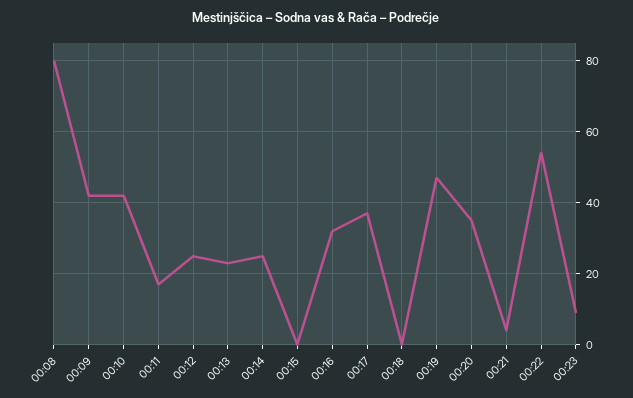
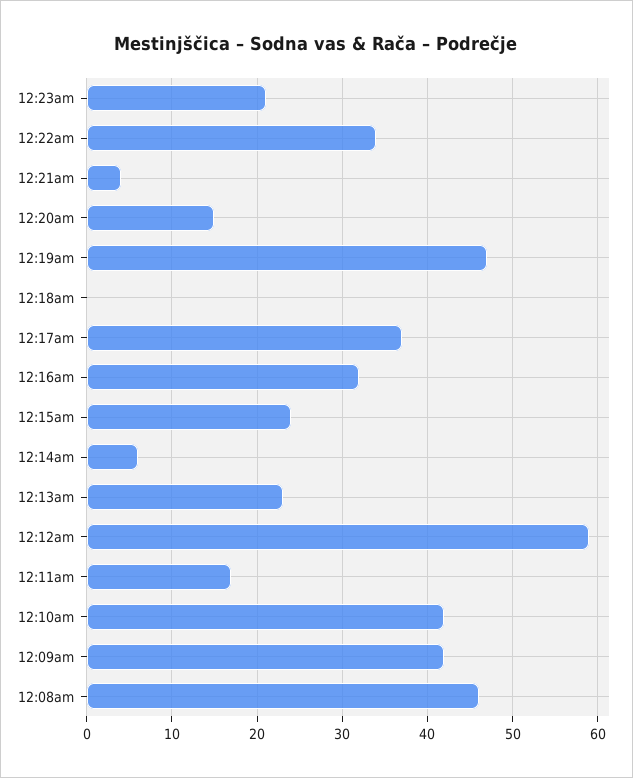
00:08: 80 -> 46
00:12: 25 -> 59
00:14: 25 -> 6
00:15: 0 -> 24
00:20: 35 -> 15
00:22: 55 -> 34
00:23: 10 -> 21

